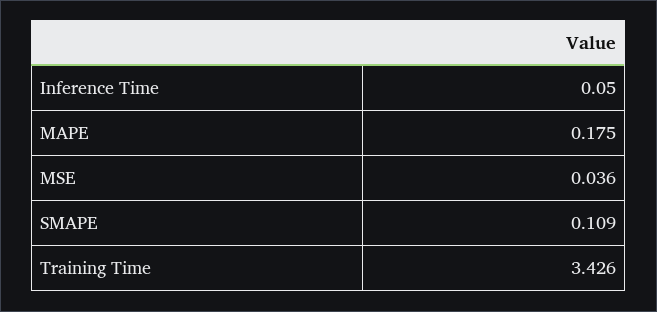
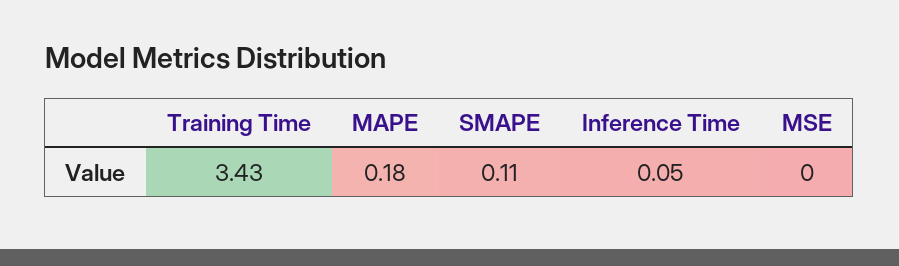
MSE: 0.036 -> 0

